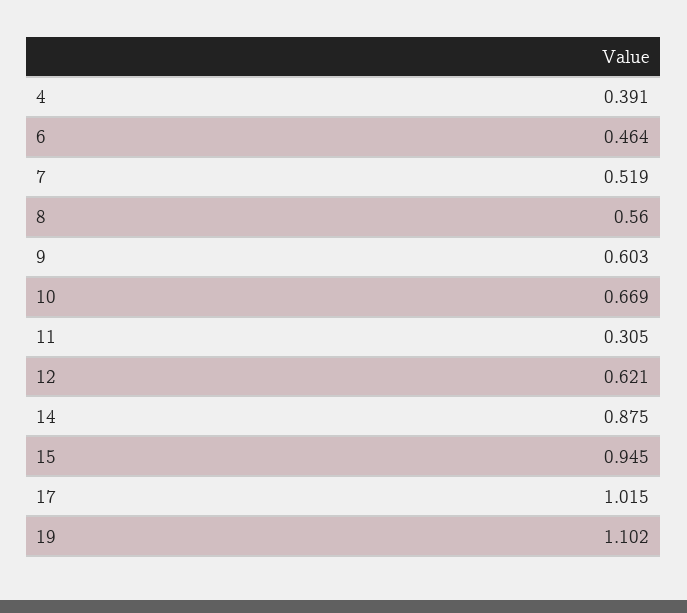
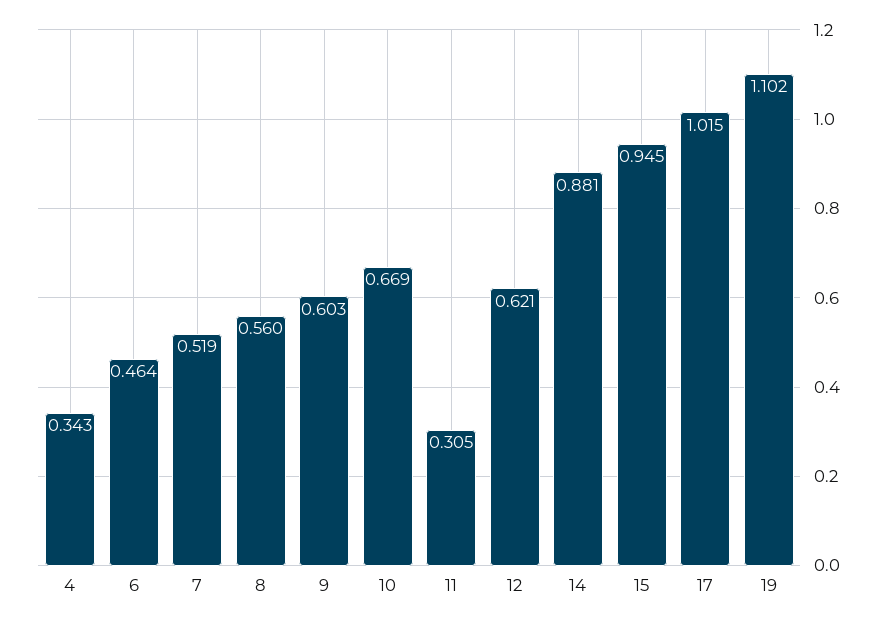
4: 0.391 -> 0.343
14: 0.875 -> 0.881

